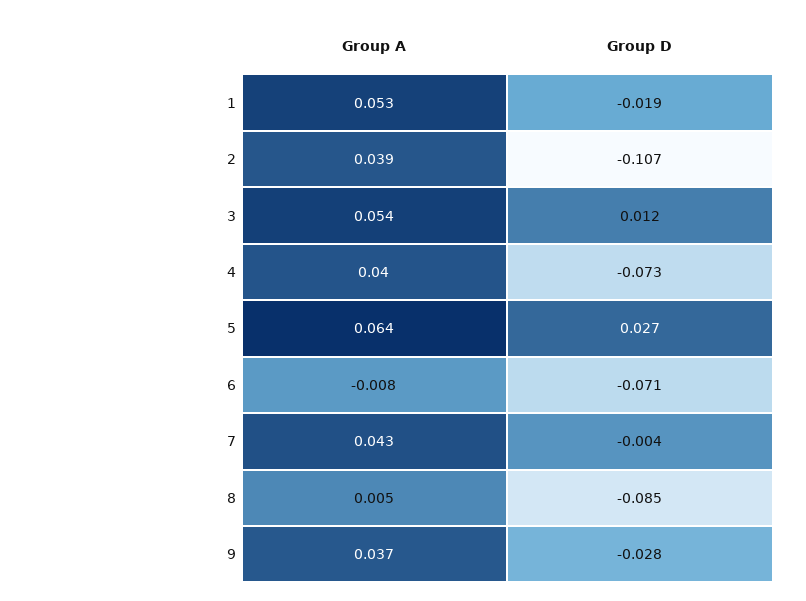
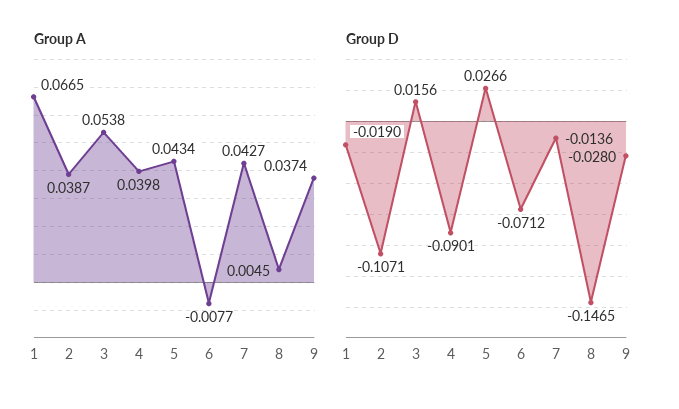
Group A, 1: 0.053 -> 0.0665
Group D, 3: 0.012 -> 0.0156
Group D, 4: -0.073 -> -0.0901
Group A, 5: 0.064 -> 0.0434
Group D, 7: -0.004 -> -0.0136
Group D, 8: -0.085 -> -0.1465

